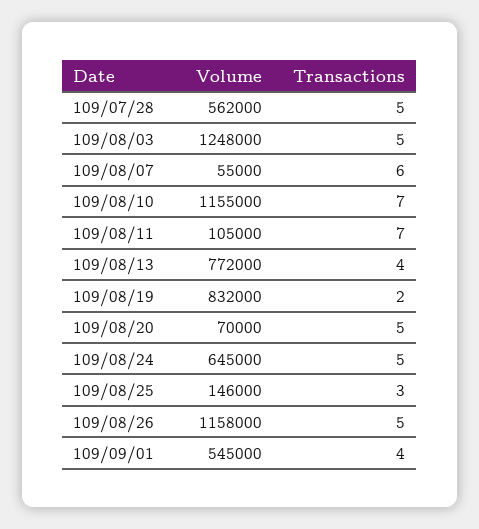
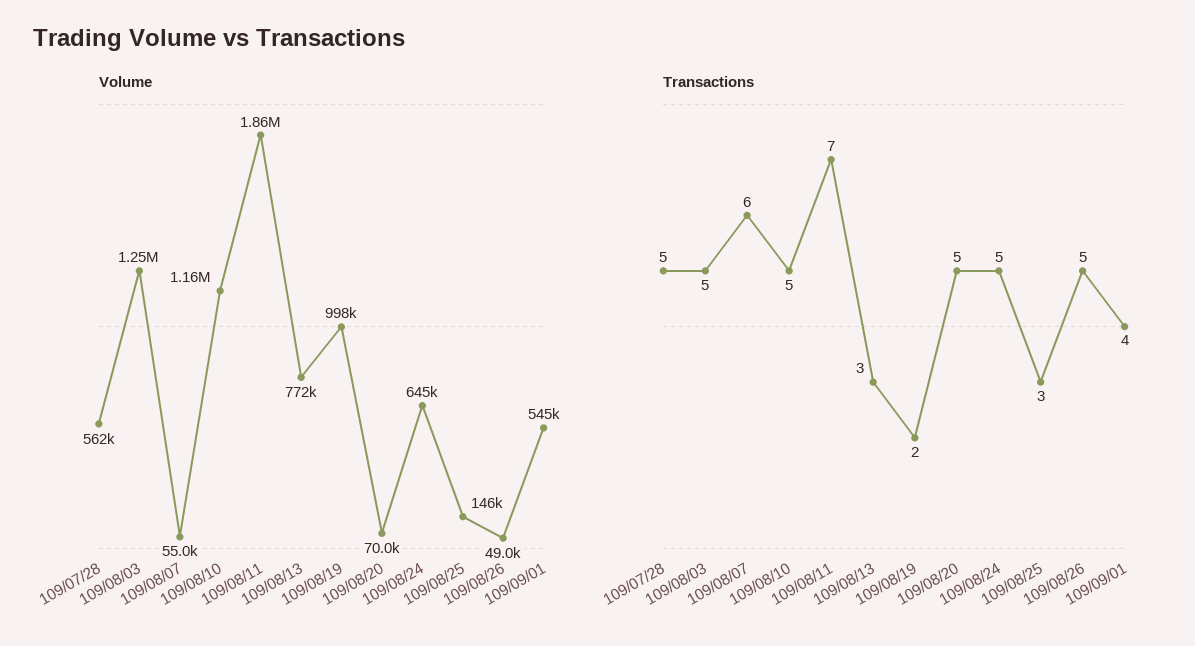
Transactions, 109/08/10: 7 -> 5
Volume, 109/08/11: 105000 -> 1860000
Transactions, 109/08/13: 4 -> 3
Volume, 109/08/19: 832000 -> 998000
Volume, 109/08/26: 1158000 -> 49000

